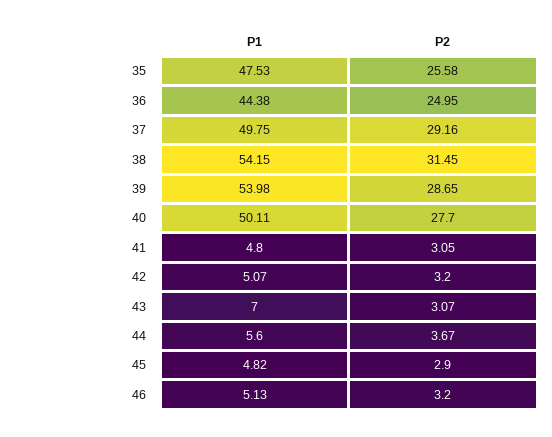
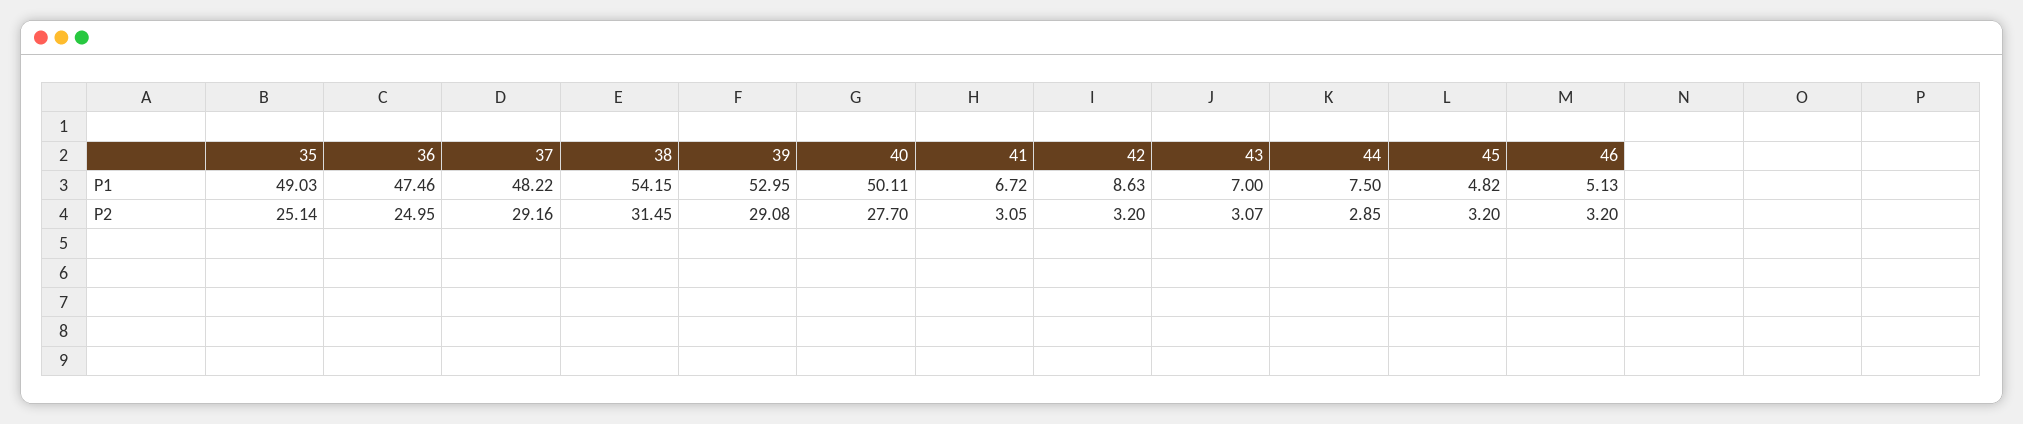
P1, 35: 47.53 -> 49.03
P2, 35: 25.58 -> 25.14
P1, 36: 44.38 -> 47.46
P1, 37: 49.75 -> 48.22
P1, 39: 53.98 -> 52.95
P2, 39: 28.65 -> 29.08
P1, 41: 4.8 -> 6.72
P1, 42: 5.07 -> 8.63
P1, 44: 5.6 -> 7.5
P2, 44: 3.67 -> 2.85
P2, 45: 2.9 -> 3.2

